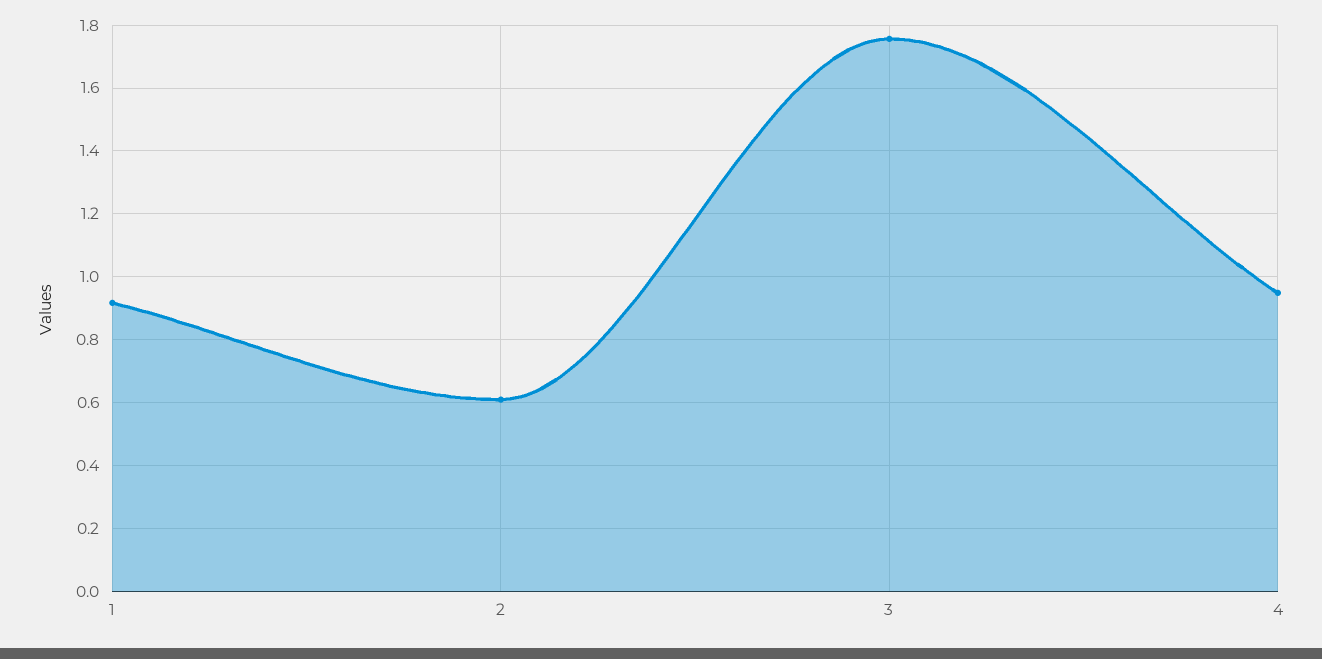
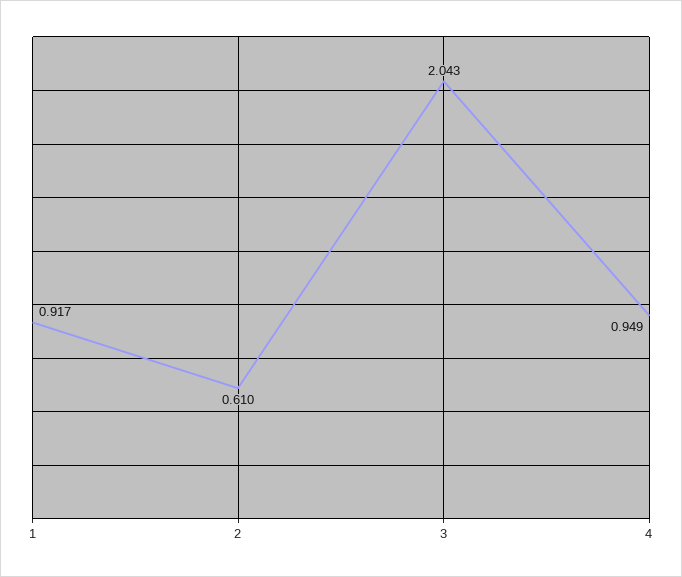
3: 1.76 -> 2.043

